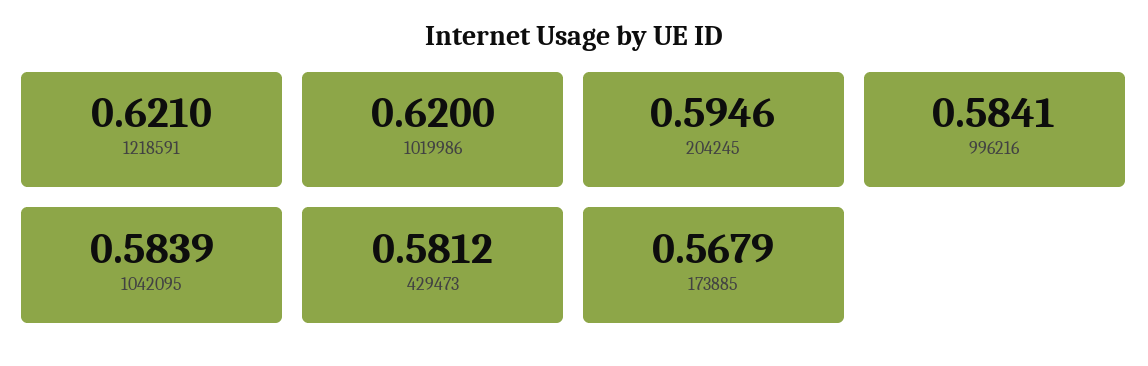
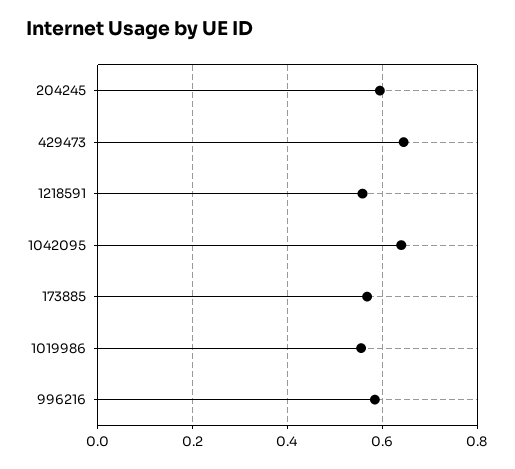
1218591: 0.621 -> 0.56
1019986: 0.62 -> 0.56
1042095: 0.5839 -> 0.64
429473: 0.5812 -> 0.64

